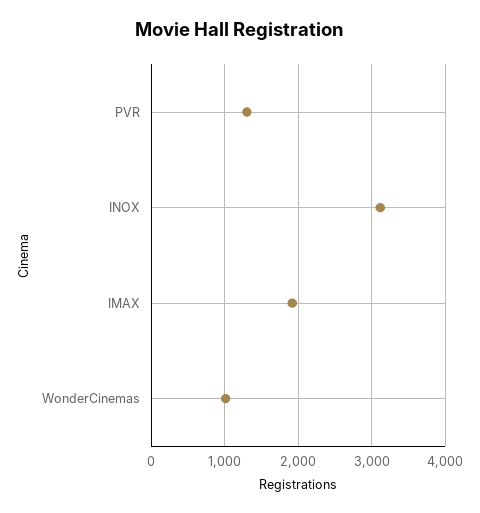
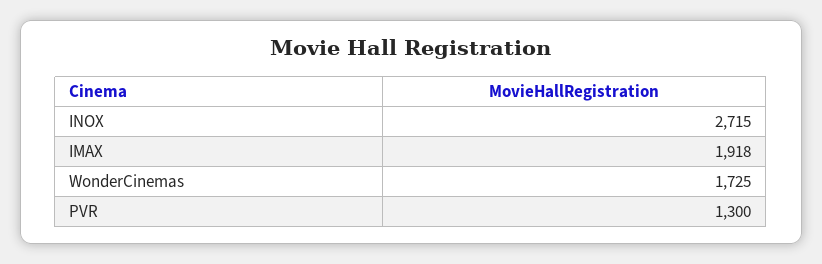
INOX: 3100 -> 2715
WonderCinemas: 1000 -> 1725

